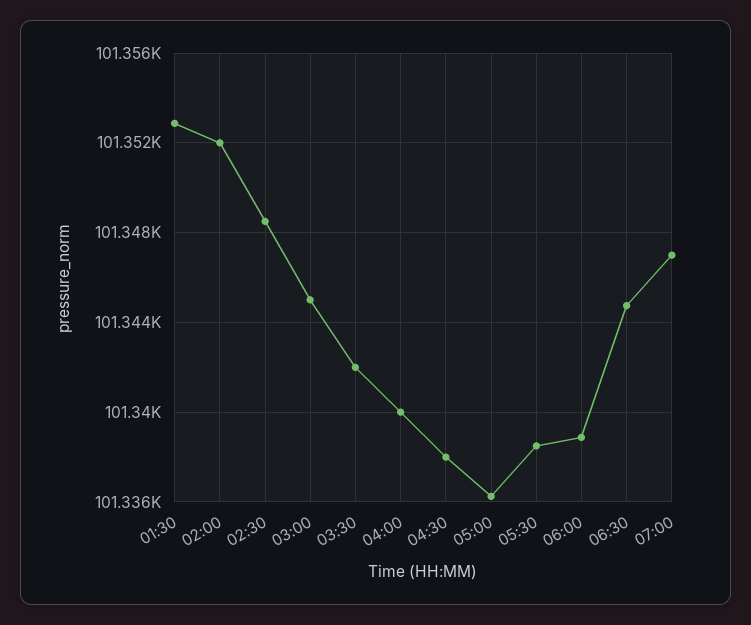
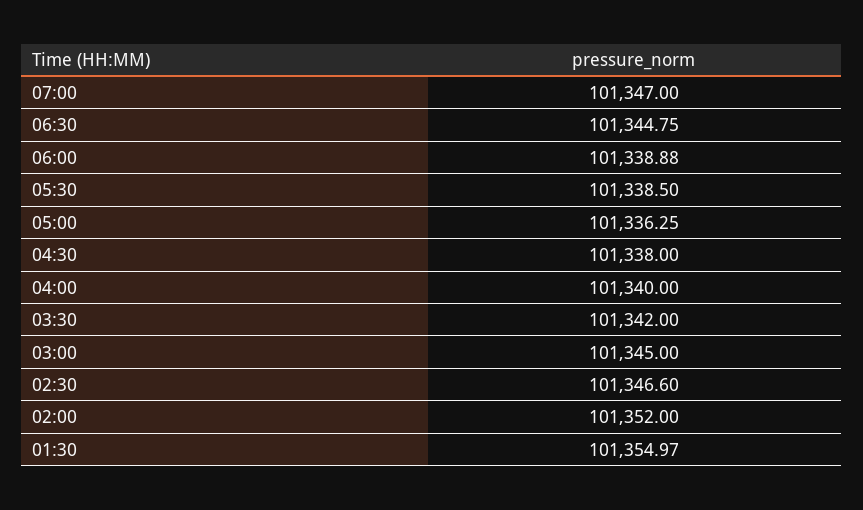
01:30: 101353 -> 101354.97
02:30: 101348.5 -> 101346.6

